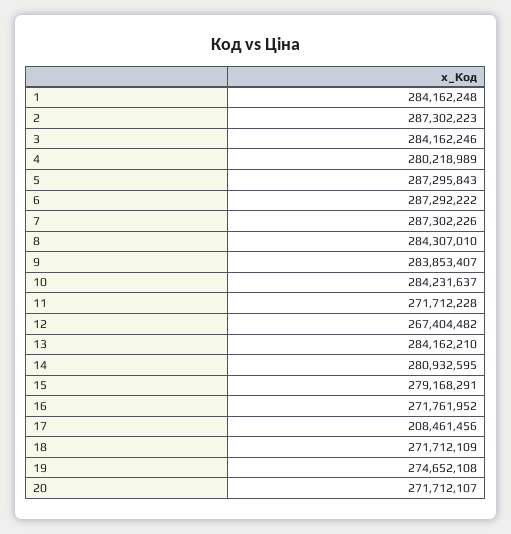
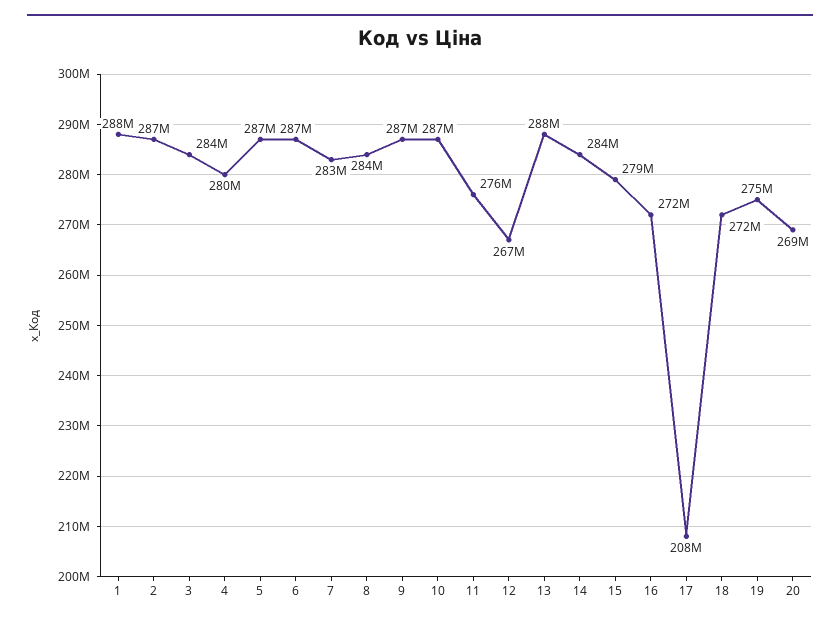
1: 284162248 -> 288000000
7: 287302226 -> 283000000
9: 283853407 -> 287000000
10: 284231637 -> 287000000
11: 271712228 -> 276000000
13: 284162210 -> 288000000
14: 280932595 -> 284000000
20: 271712107 -> 269000000

